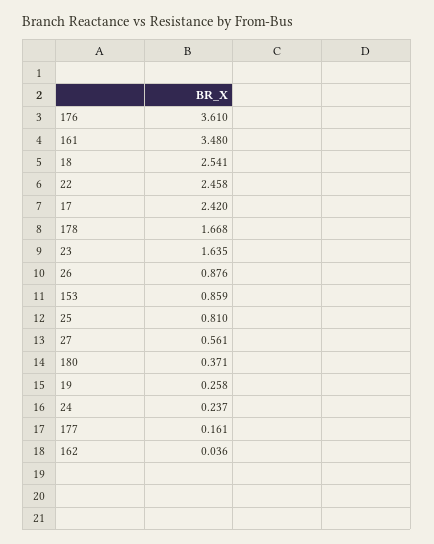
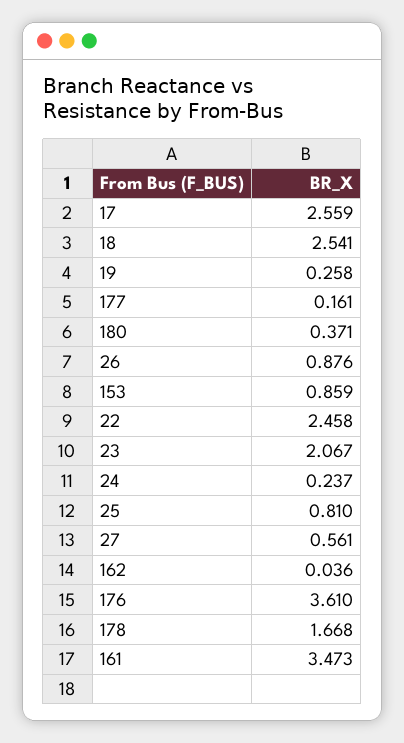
161: 3.48 -> 3.473
17: 2.42 -> 2.559
23: 1.635 -> 2.067

